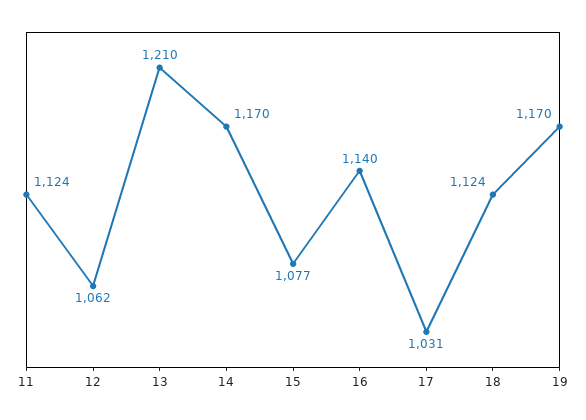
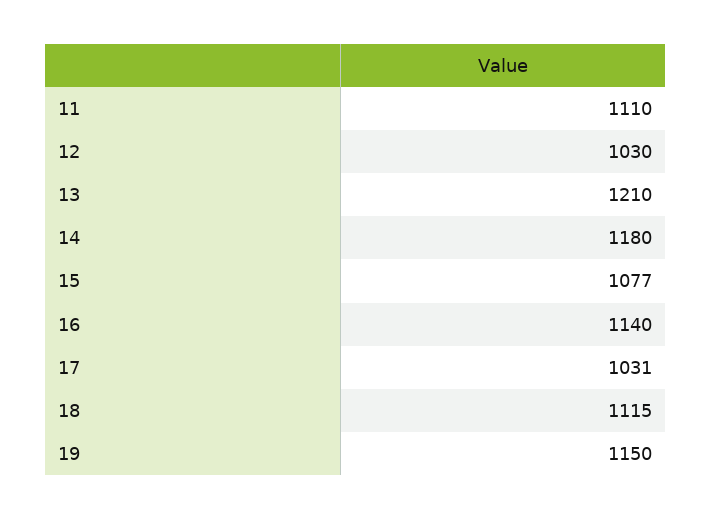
11: 1124 -> 1110
12: 1062 -> 1030
14: 1170 -> 1180
18: 1124 -> 1115
19: 1170 -> 1150

